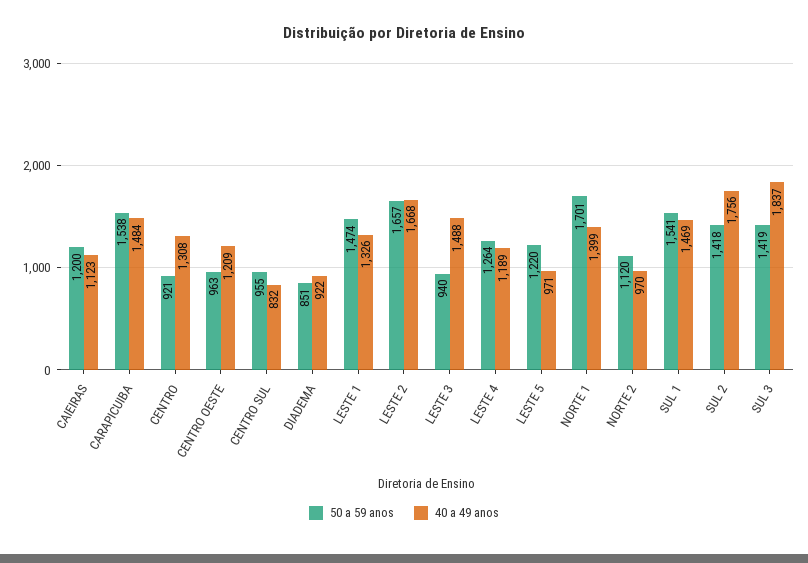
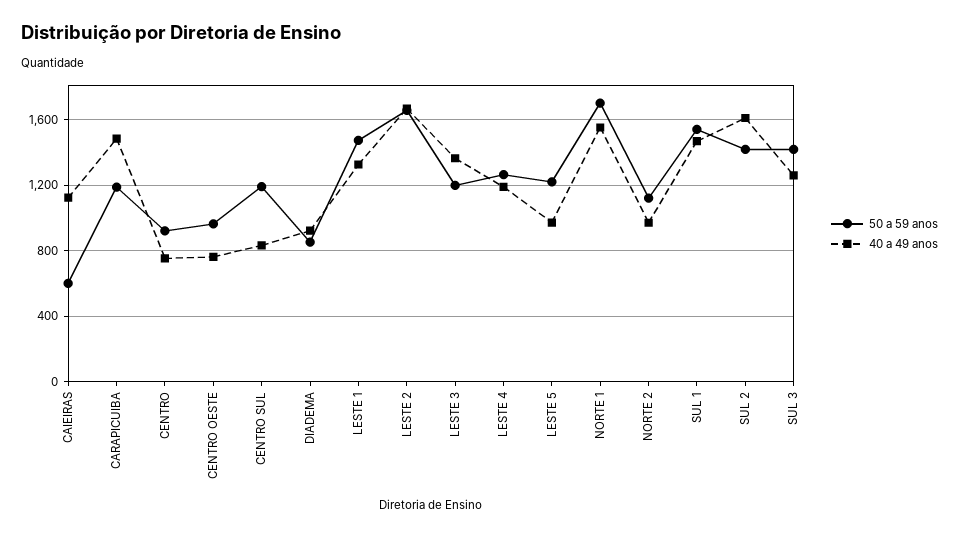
50 a 59 anos, CAIEIRAS: 1200 -> 600
50 a 59 anos, CARAPICUIBA: 1538 -> 1200
40 a 49 anos, CENTRO: 1308 -> 750
40 a 49 anos, CENTRO OESTE: 1209 -> 750
50 a 59 anos, CENTRO SUL: 955 -> 1200
50 a 59 anos, LESTE 3: 940 -> 1200
40 a 49 anos, LESTE 3: 1488 -> 1350
40 a 49 anos, NORTE 1: 1399 -> 1550
40 a 49 anos, SUL 2: 1756 -> 1600
40 a 49 anos, SUL 3: 1837 -> 1250

